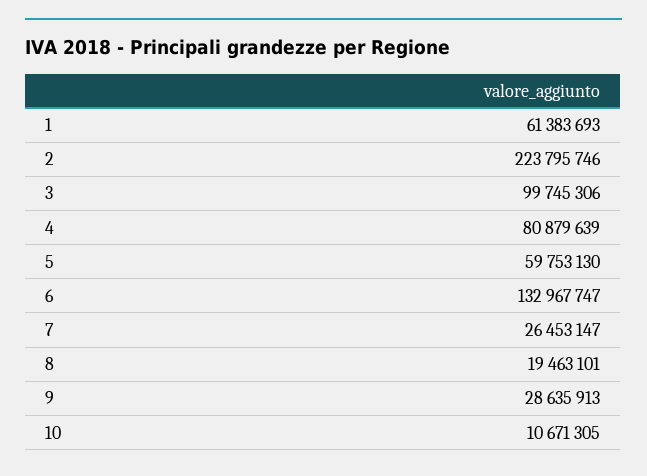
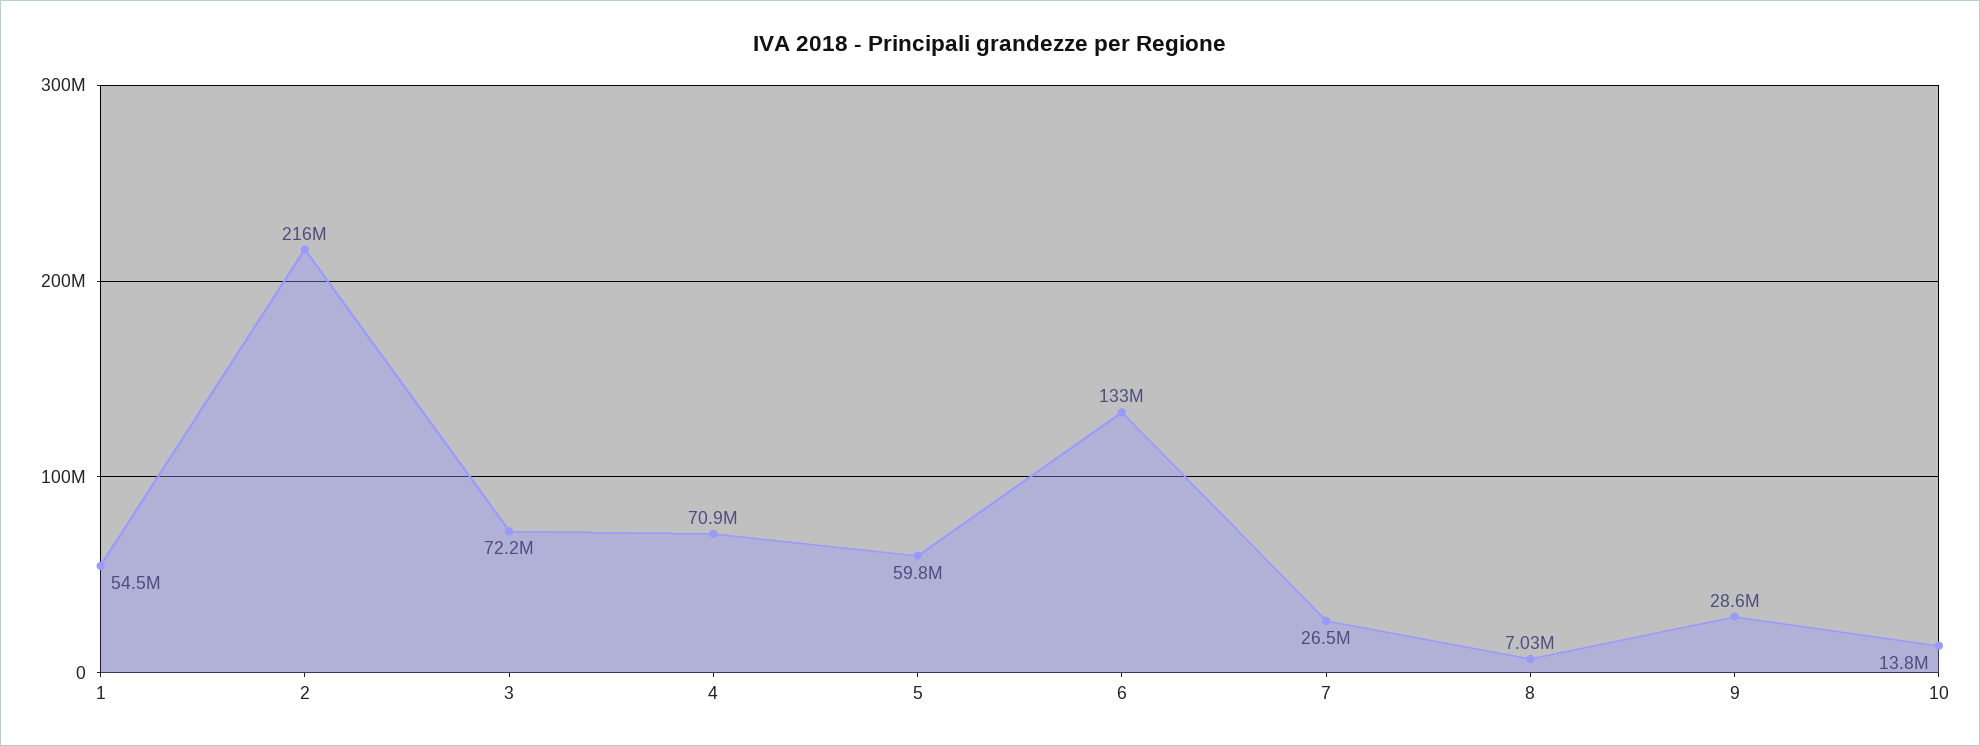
1: 61383693 -> 54500000
2: 223795746 -> 216000000
3: 99745306 -> 72200000
4: 80879639 -> 70900000
8: 19463101 -> 7030000
10: 10671305 -> 13800000

